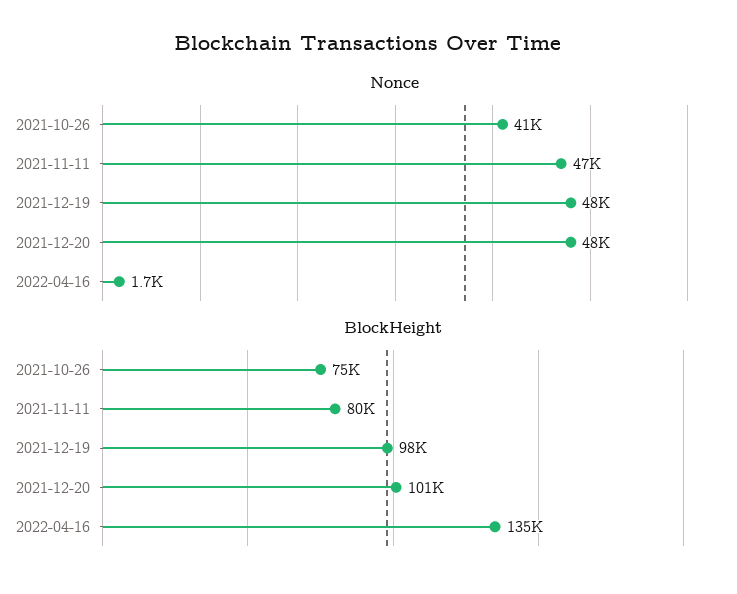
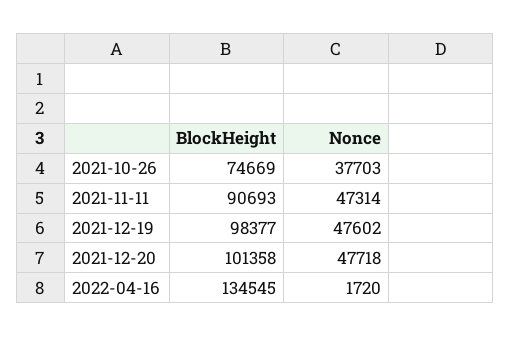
Nonce, 2021-10-26: 41000 -> 37703
BlockHeight, 2021-11-11: 80000 -> 90693

